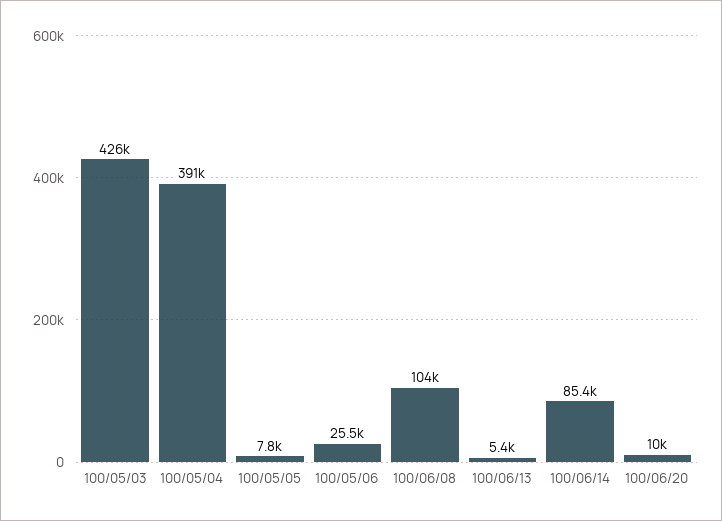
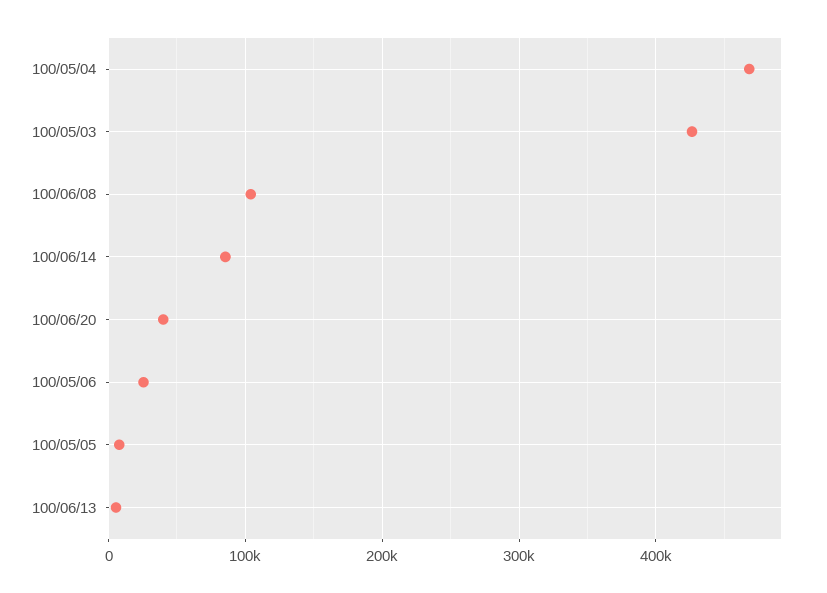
100/05/04: 391000 -> 470000
100/06/20: 10000 -> 40000

